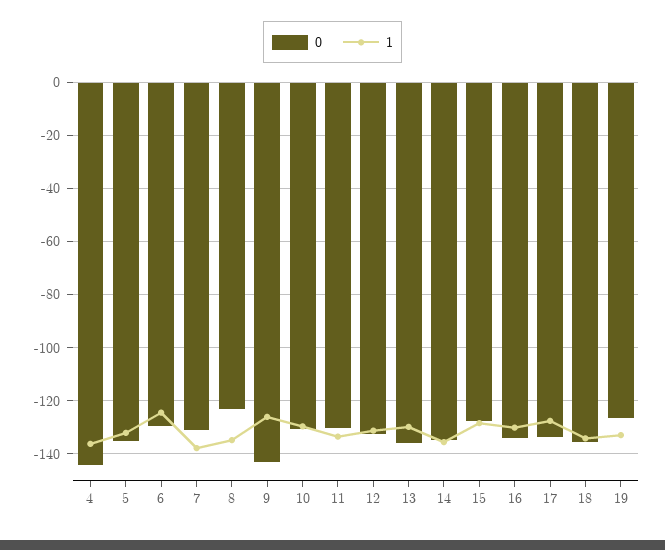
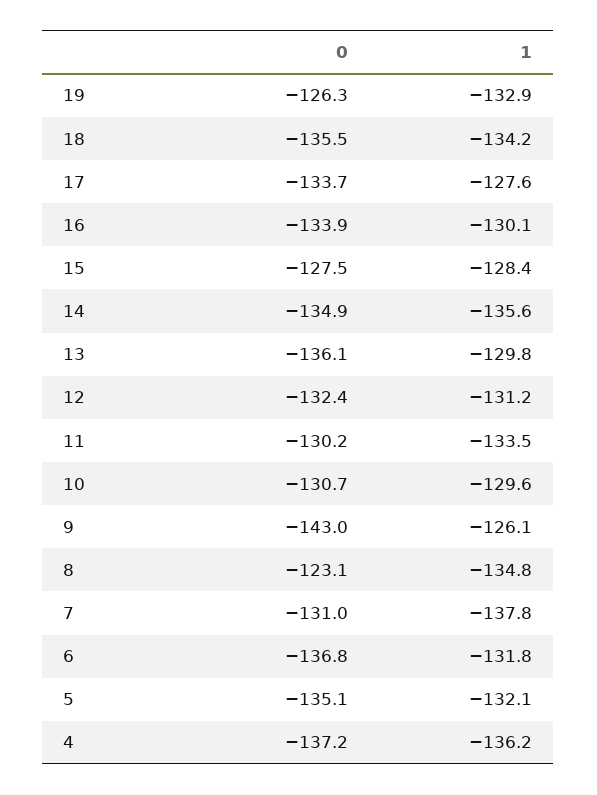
0, 4: -145 -> -137.2
0, 6: -130 -> -136.8
1, 6: -125 -> -131.8

